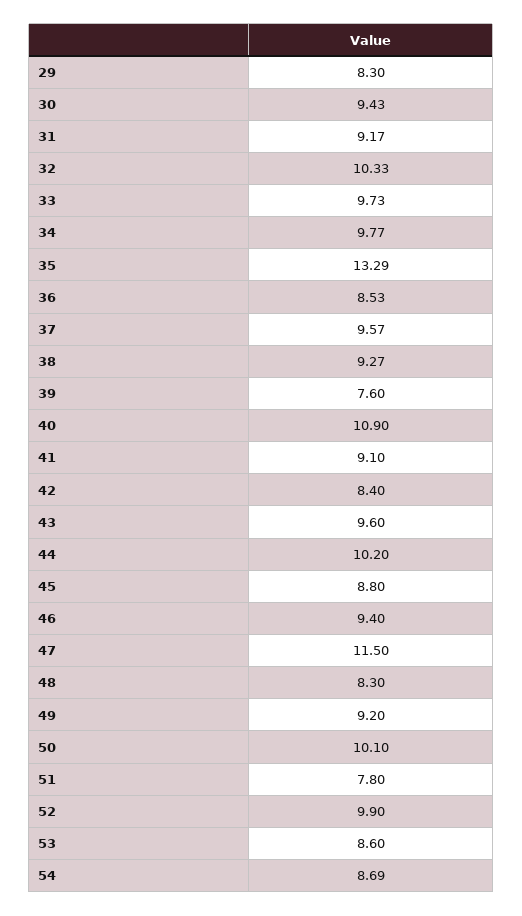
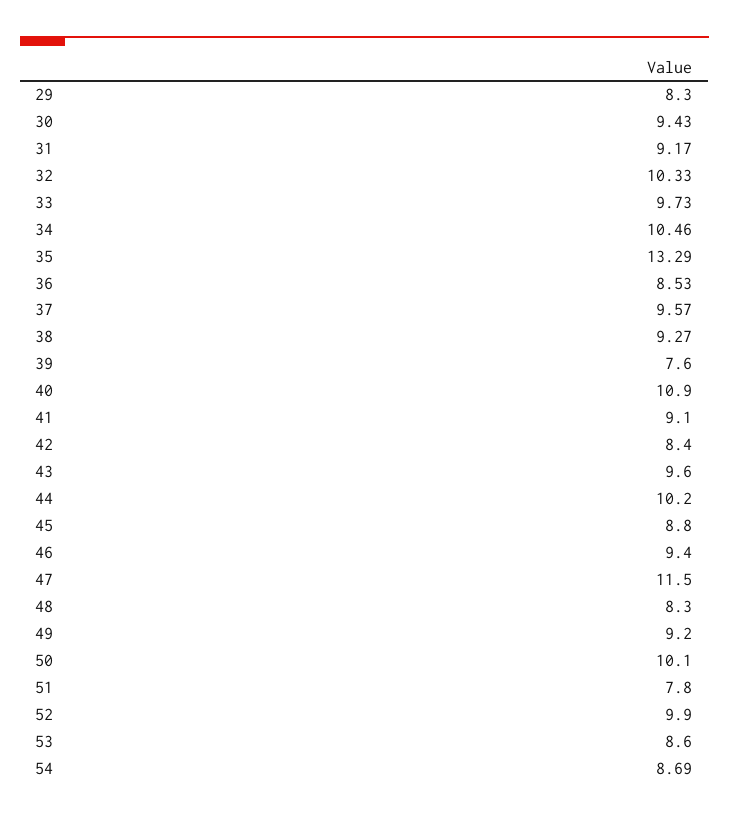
34: 9.77 -> 10.46

